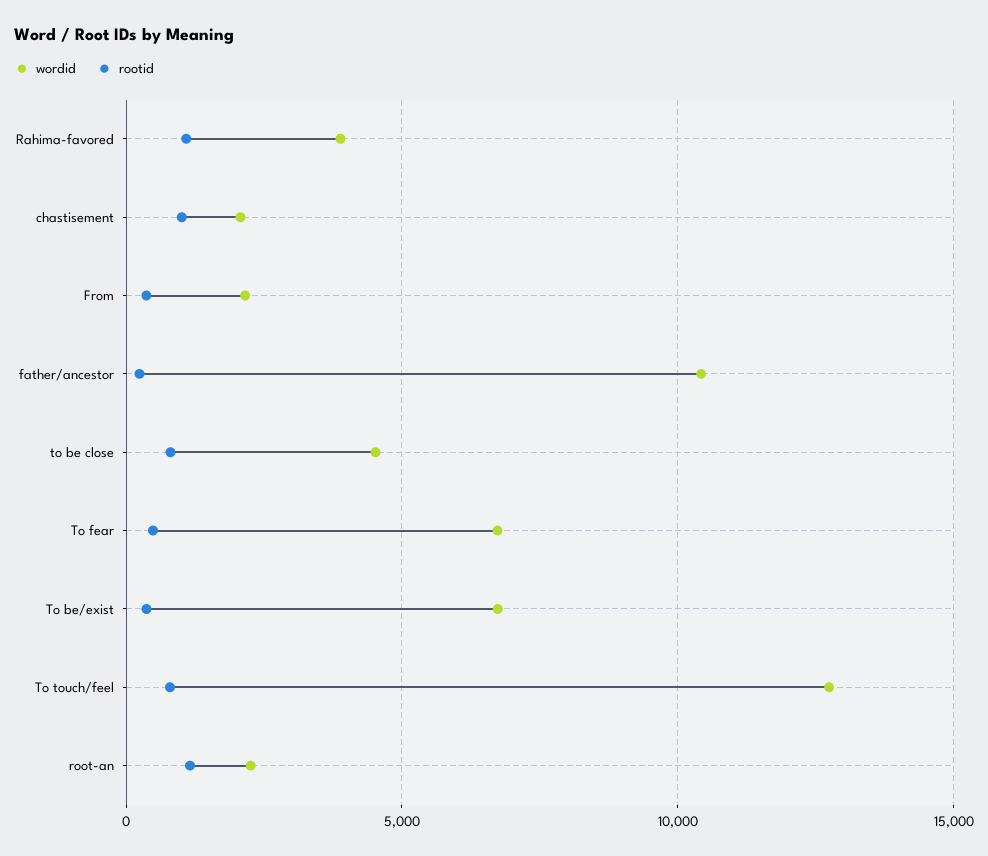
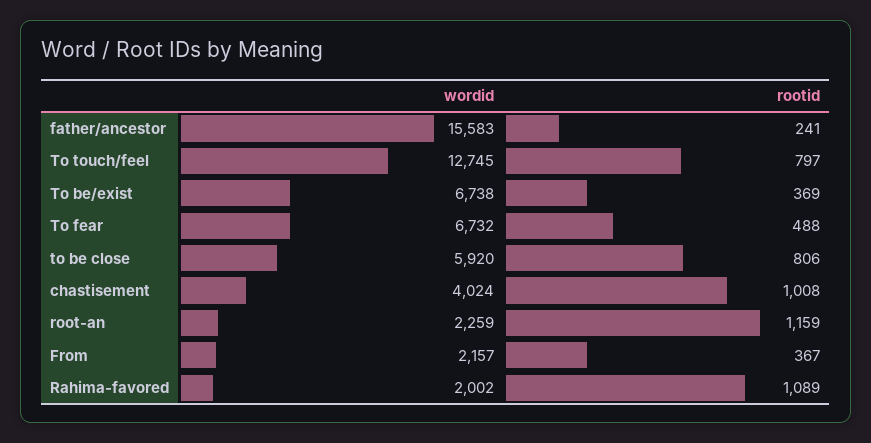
wordid, Rahima-favored: 4000 -> 2002
wordid, chastisement: 2000 -> 4024
wordid, father/ancestor: 10500 -> 15583
wordid, to be close: 4500 -> 5920

